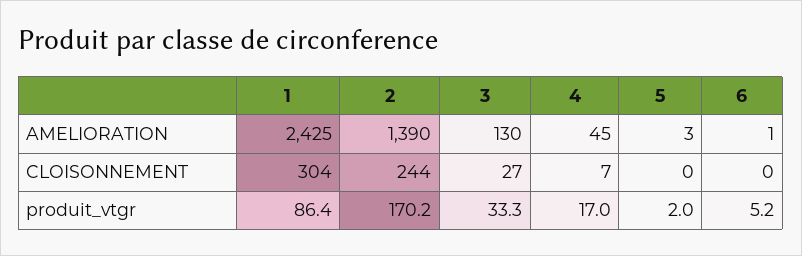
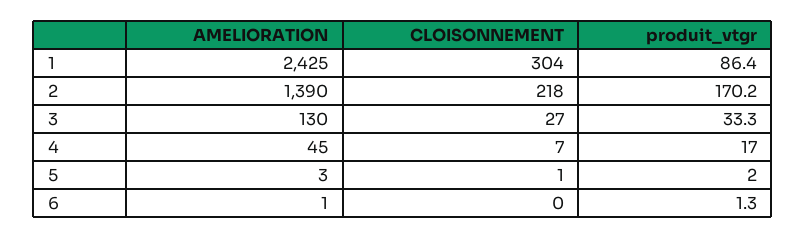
2, CLOISONNEMENT: 244 -> 218
5, CLOISONNEMENT: 0 -> 1
6, produit_vtgr: 5.2 -> 1.3

